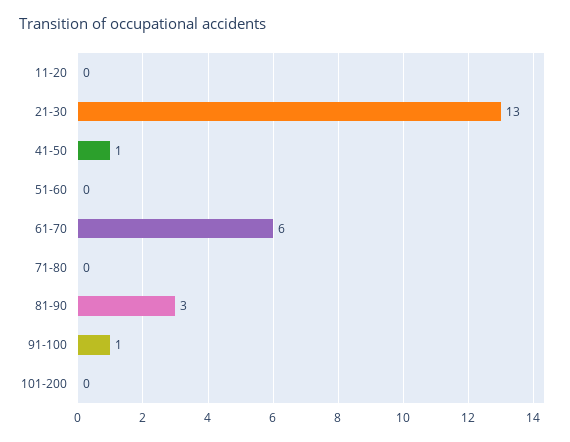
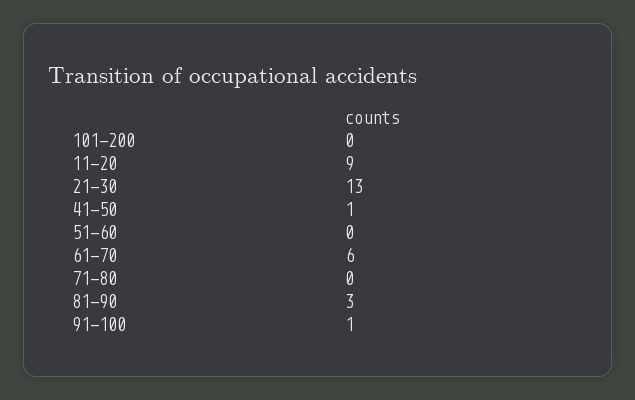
11-20: 0 -> 9

